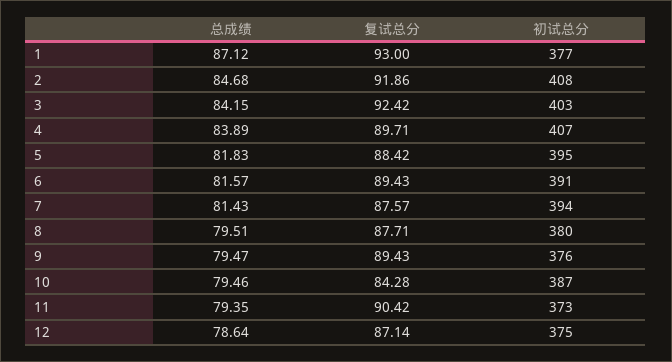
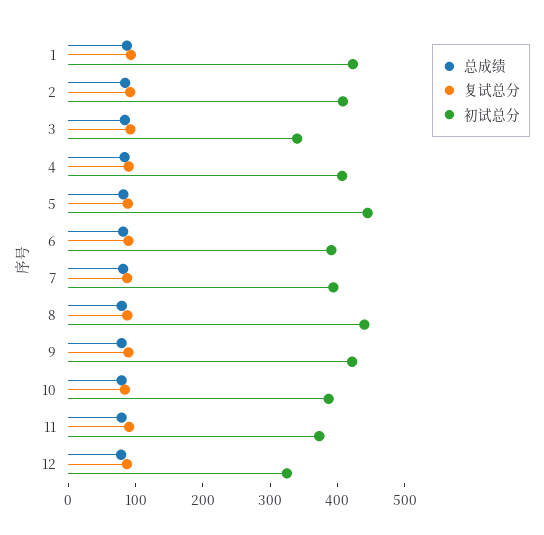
初试总分, 1: 377 -> 420
初试总分, 3: 403 -> 340
初试总分, 5: 395 -> 440
初试总分, 8: 380 -> 440
初试总分, 9: 376 -> 420
初试总分, 12: 375 -> 320

